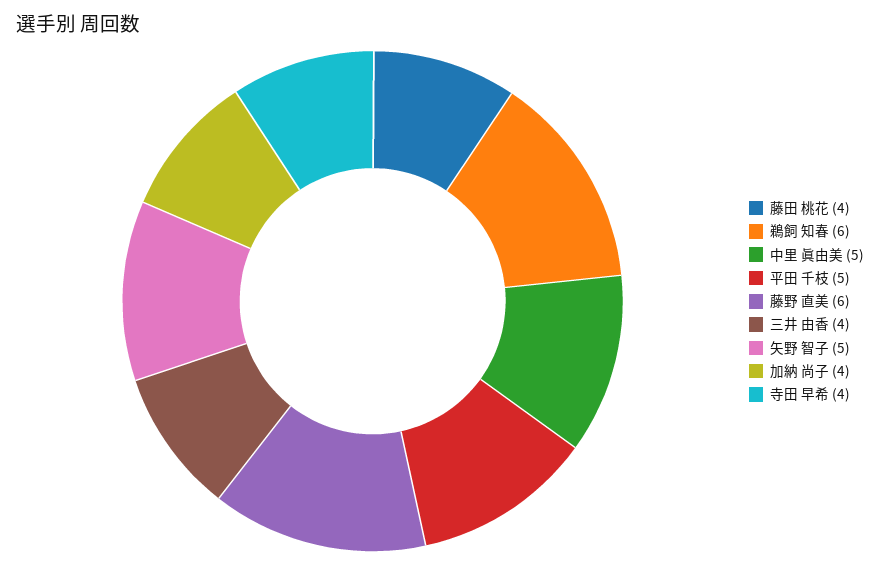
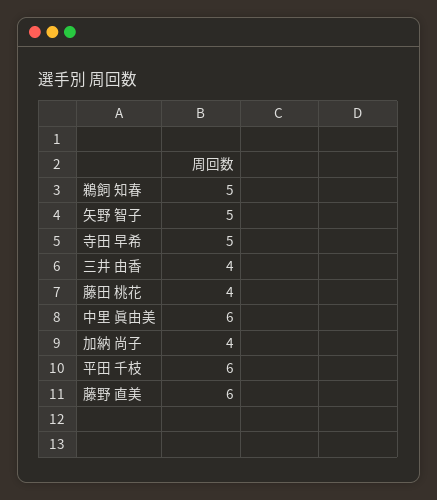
鵜飼 知春: 6 -> 5
中里 眞由美: 5 -> 6
平田 千枝: 5 -> 6
寺田 早希: 4 -> 5

